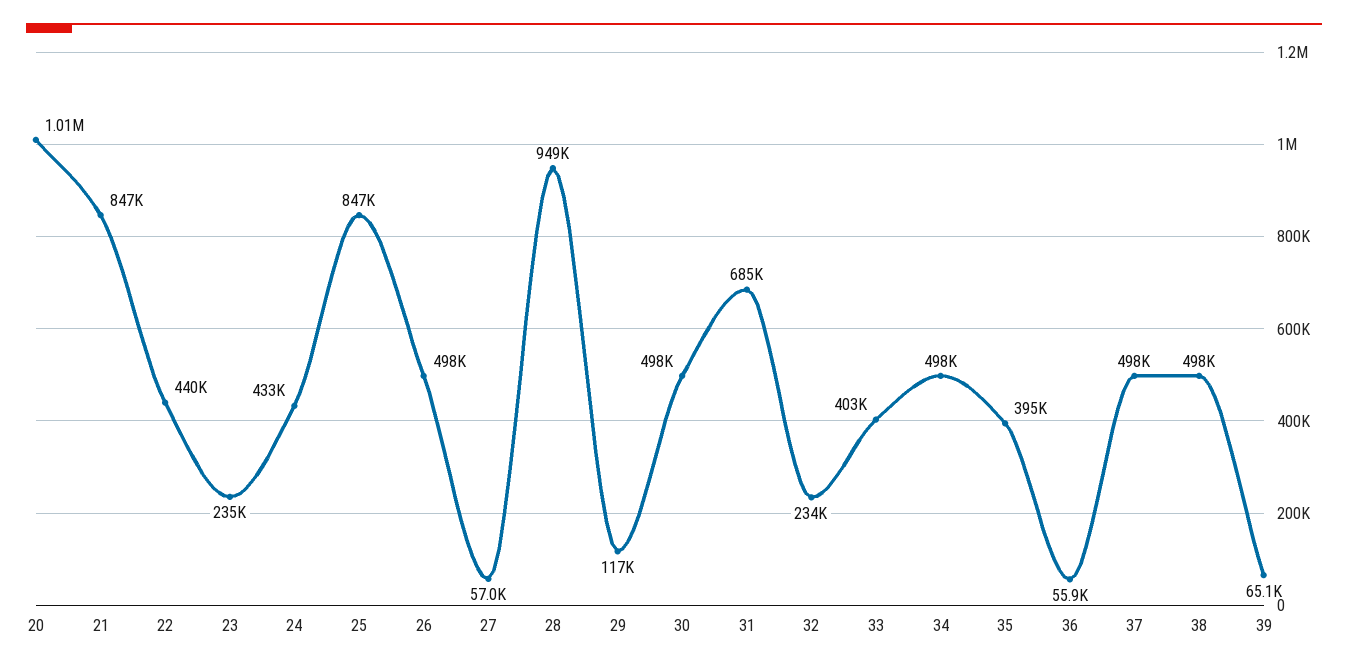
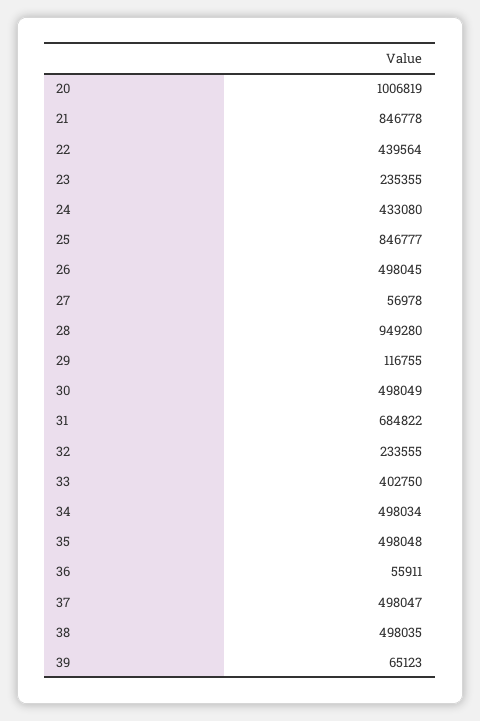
35: 395000 -> 498048

